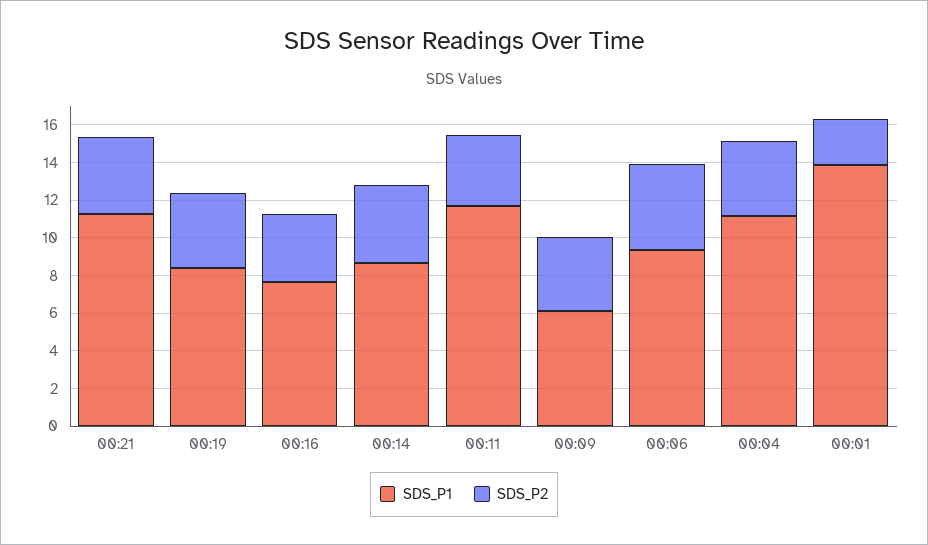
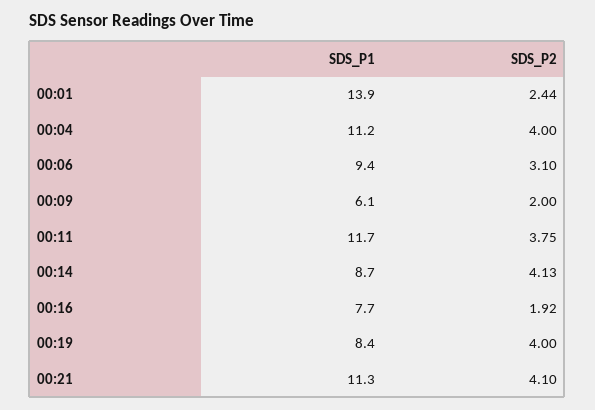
SDS_P2, 00:16: 3.5 -> 1.92
SDS_P2, 00:09: 4 -> 2
SDS_P2, 00:06: 4.5 -> 3.1

